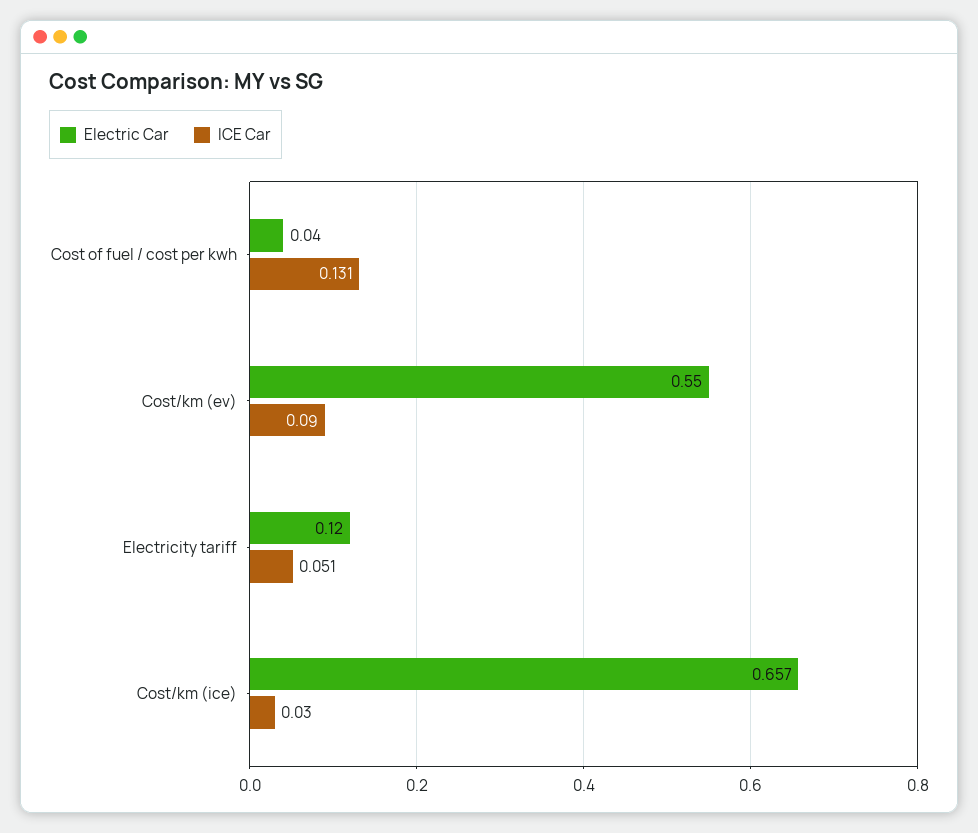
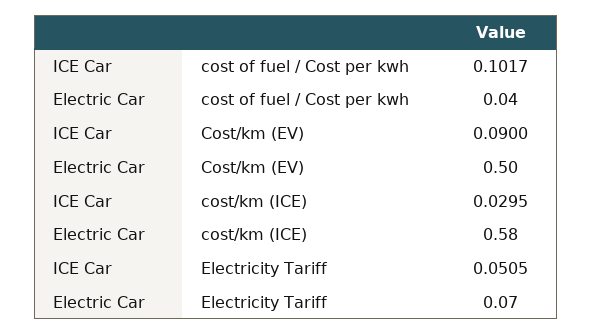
ICE Car, Cost of fuel / cost per kwh: 0.131 -> 0.1017
Electric Car, Cost/km (ev): 0.55 -> 0.5
Electric Car, Electricity tariff: 0.12 -> 0.07
Electric Car, Cost/km (ice): 0.657 -> 0.58

